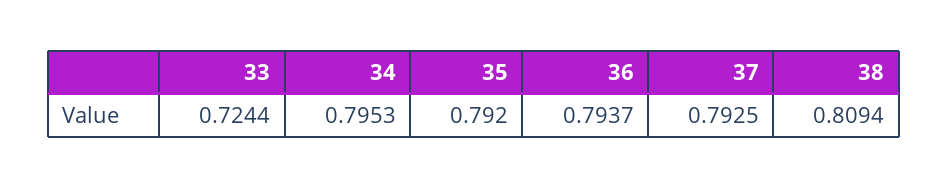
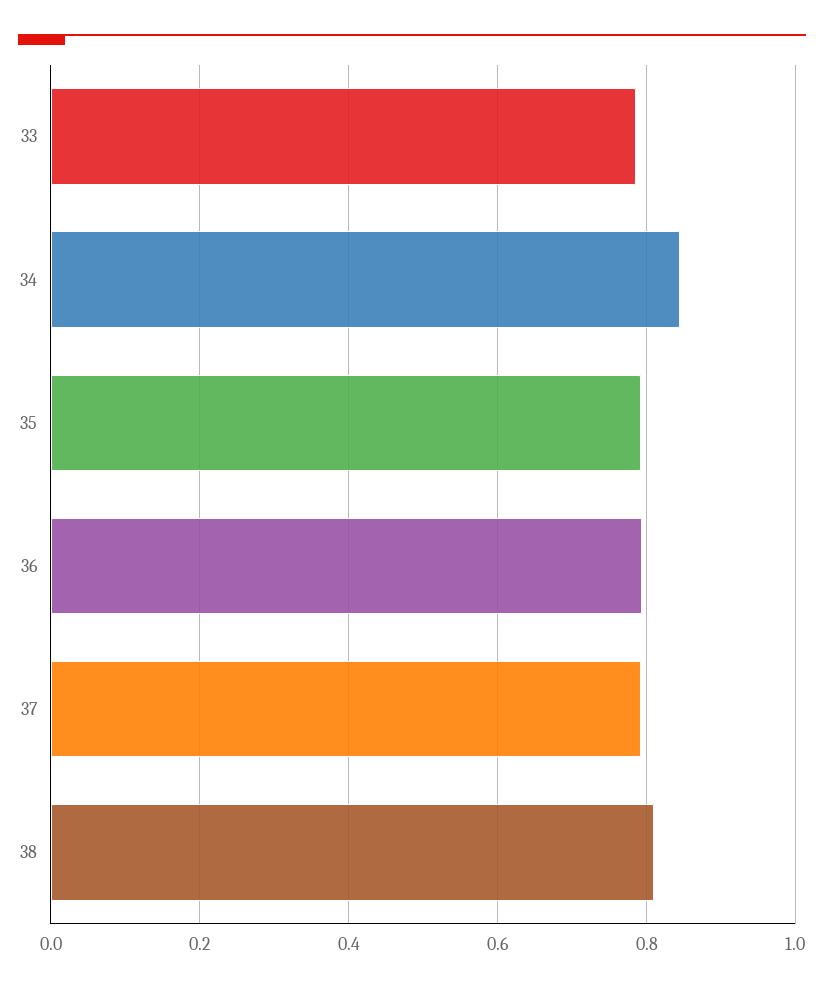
33: 0.7244 -> 0.78
34: 0.7953 -> 0.84

